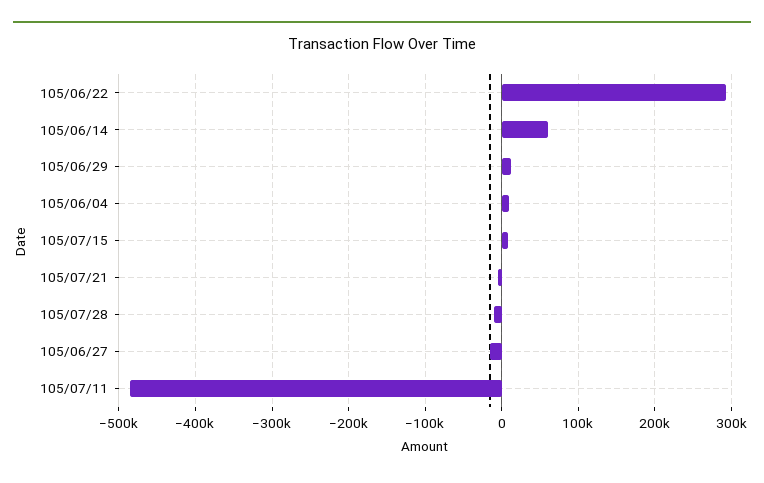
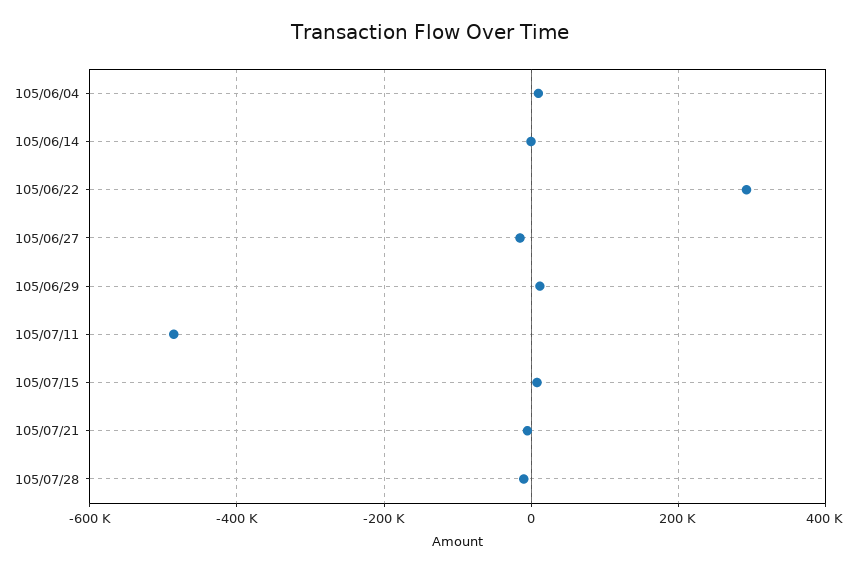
105/06/14: 60000 -> 0

